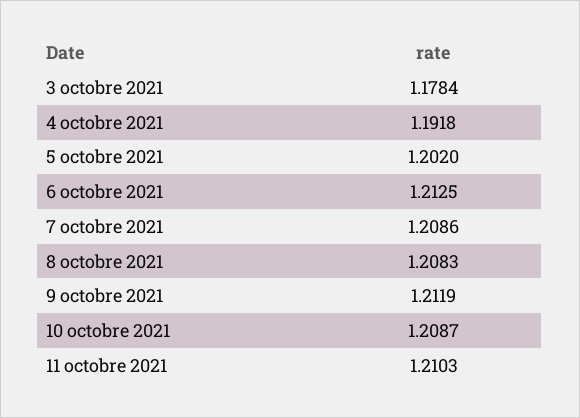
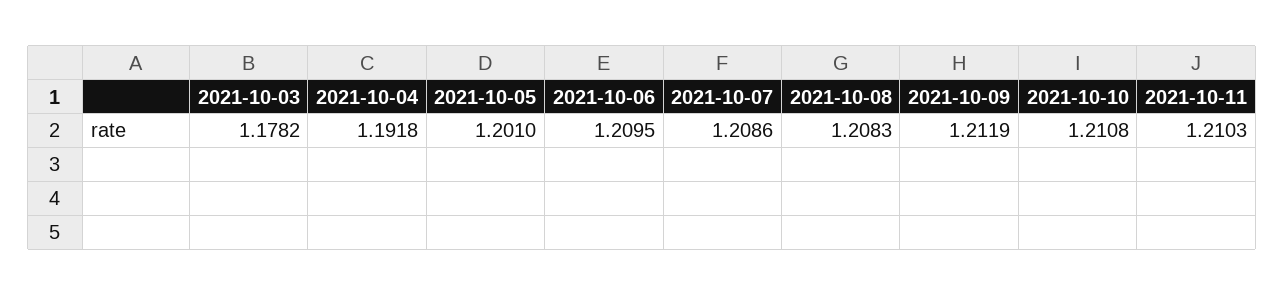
3 octobre 2021: 1.1784 -> 1.1782
5 octobre 2021: 1.202 -> 1.201
6 octobre 2021: 1.2125 -> 1.2095
10 octobre 2021: 1.2087 -> 1.2108

